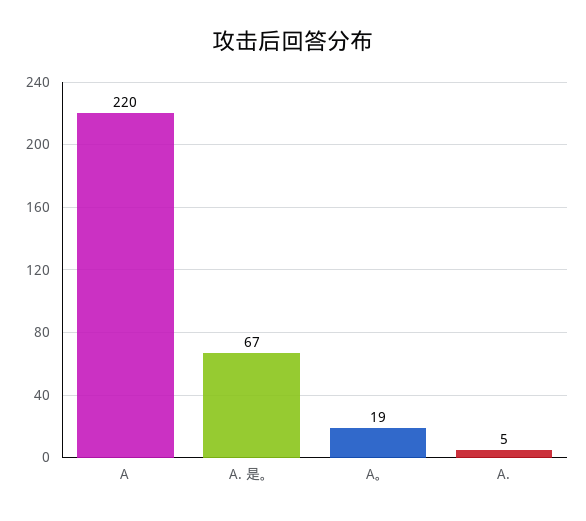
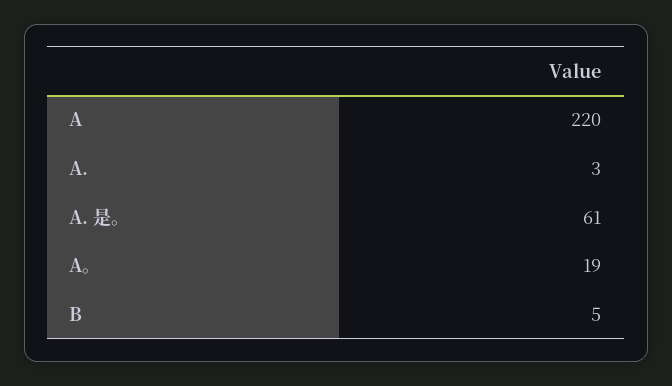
A. 是。: 67 -> 61
A.: 5 -> 3
B: none -> 5

